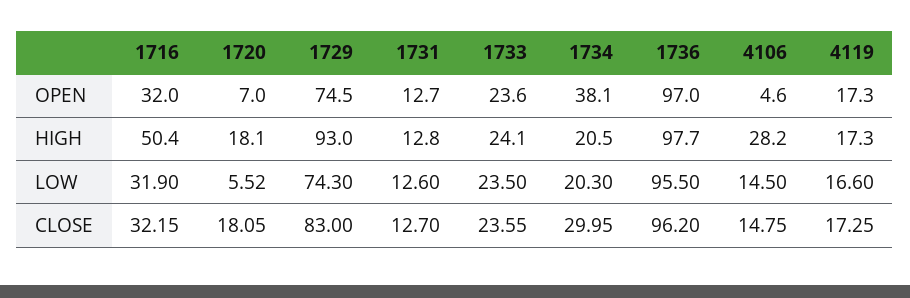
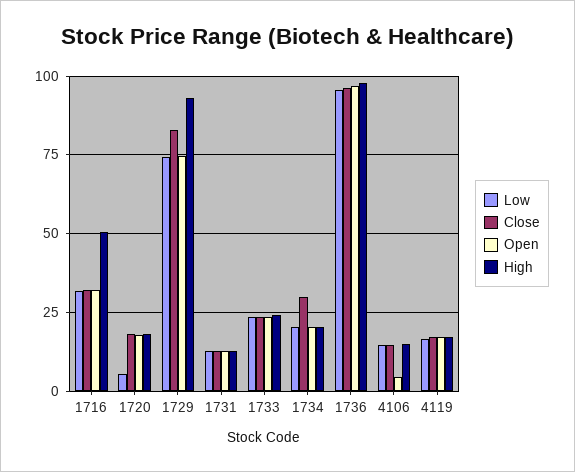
OPEN, 1720: 7 -> 17.5
OPEN, 1734: 38.1 -> 20
HIGH, 4106: 28.2 -> 15

